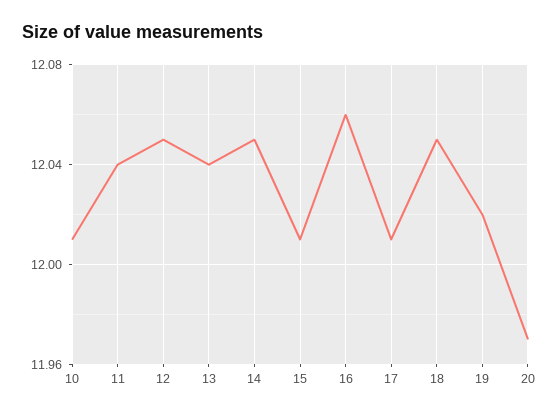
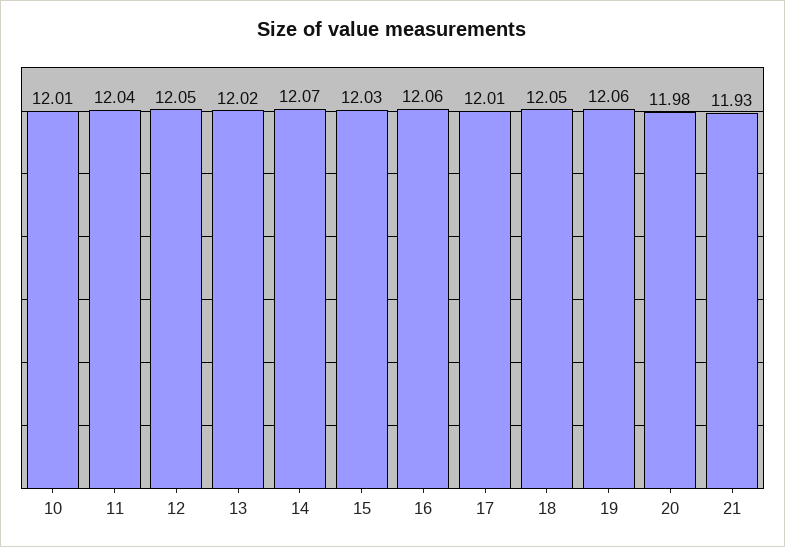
13: 12.04 -> 12.02
14: 12.05 -> 12.07
15: 12.01 -> 12.03
19: 12.02 -> 12.06
20: 11.97 -> 11.98
21: none -> 11.93

